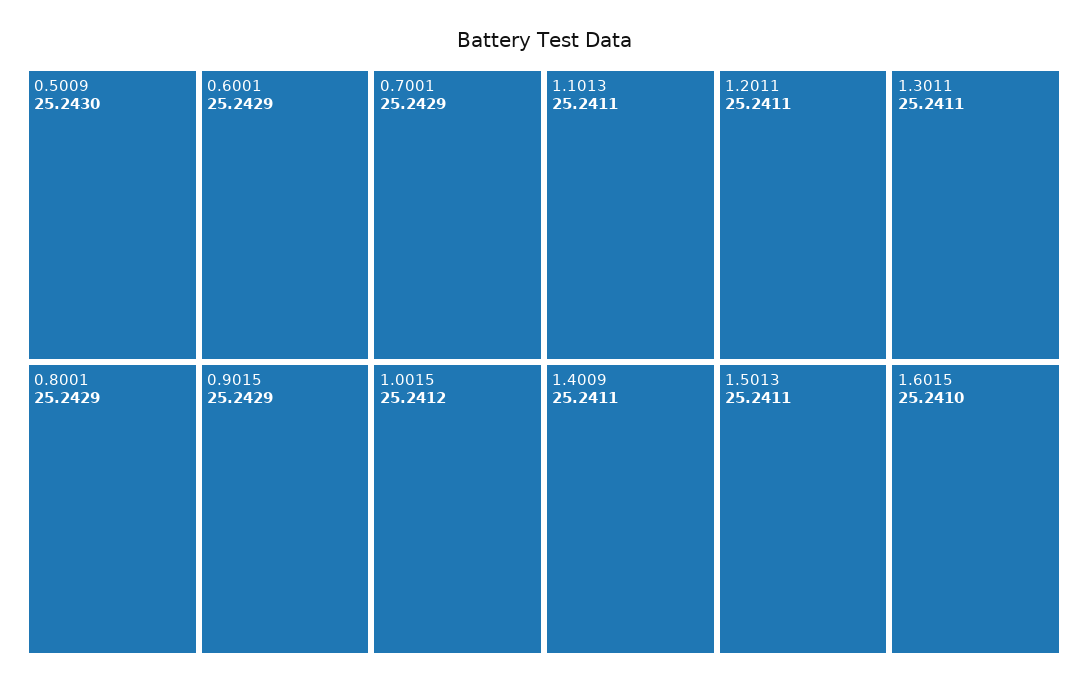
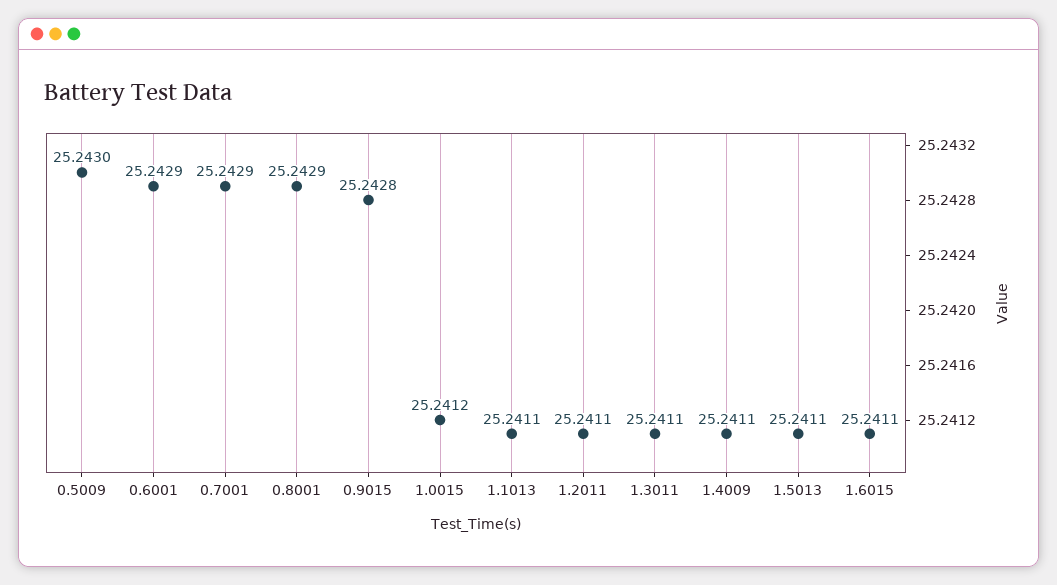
0.9015: 25.2429 -> 25.2428
1.6015: 25.241 -> 25.2411

